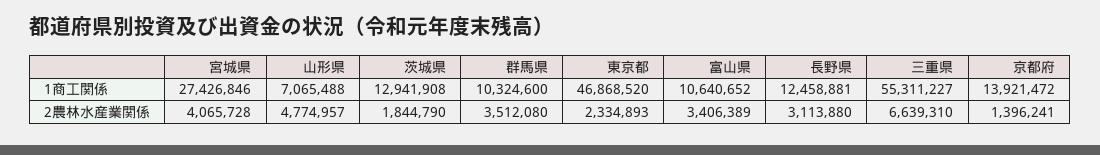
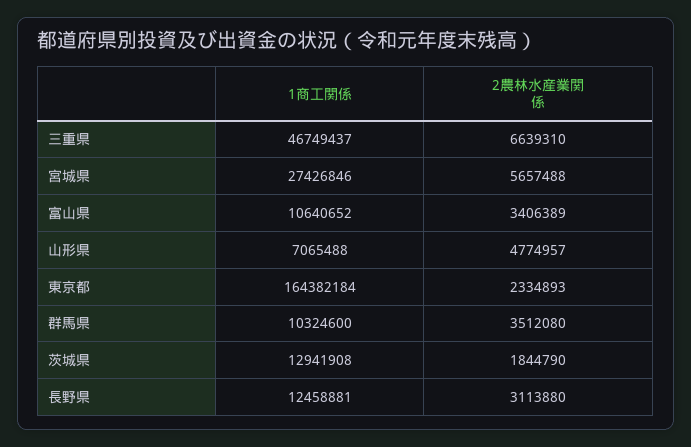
東京都, 1商工関係: 46868520 -> 164382184
三重県, 1商工関係: 55311227 -> 46749437
京都府, 1商工関係: 13921472 -> none
宮城県, 2農林水産業関係: 4065728 -> 5657488
京都府, 2農林水産業関係: 1396241 -> none

